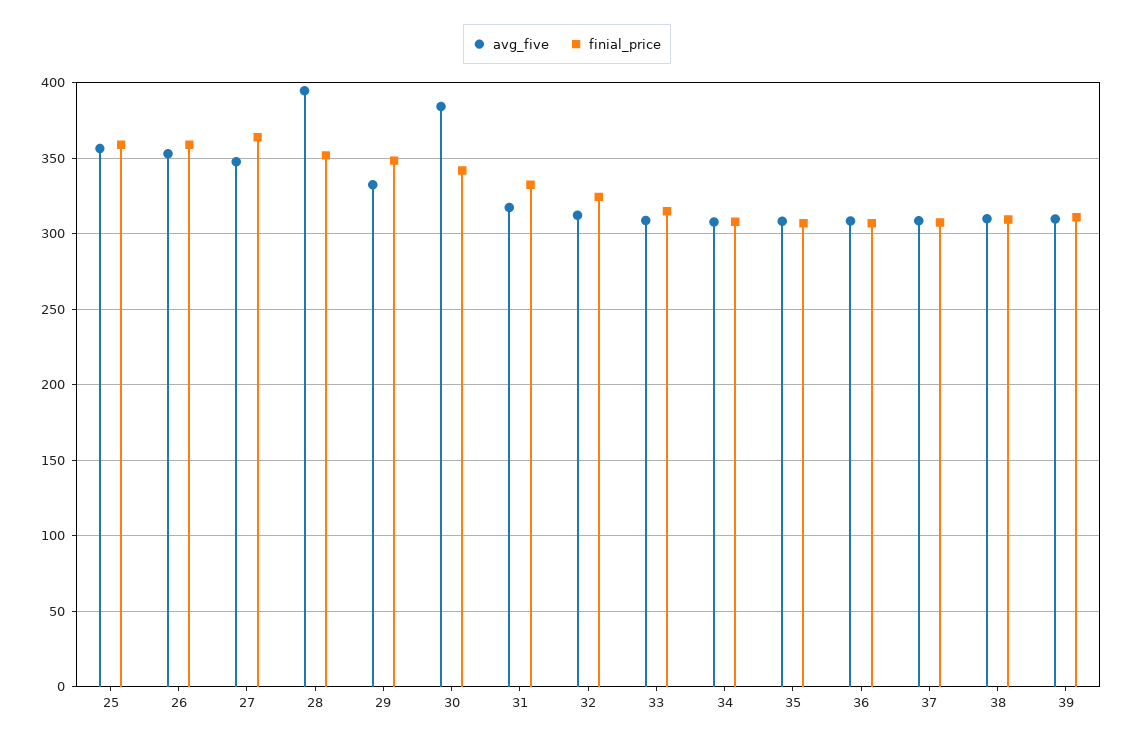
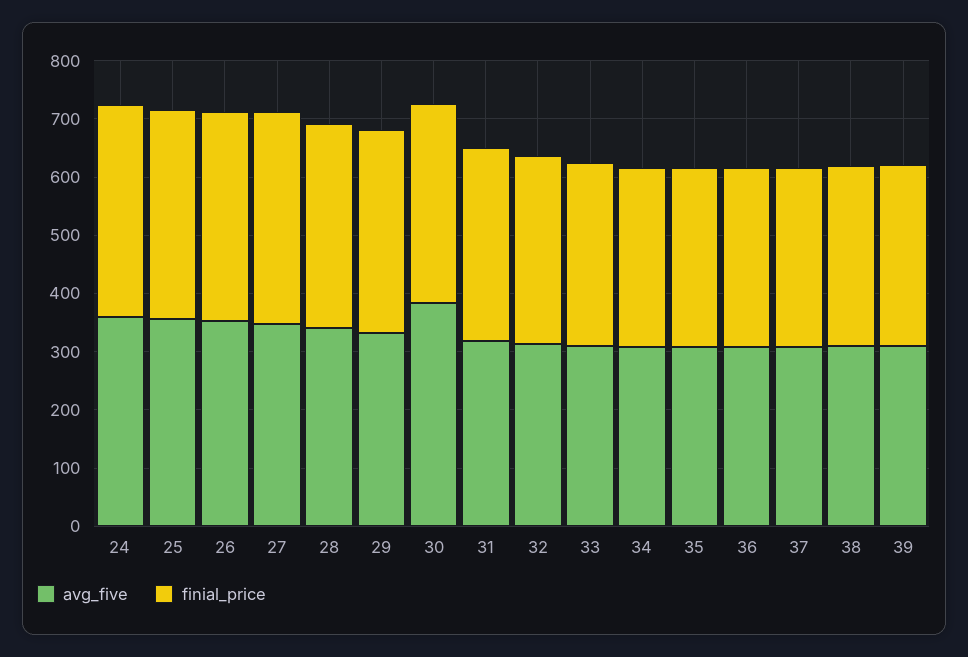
avg_five, 28: 395 -> 340
avg_five, 24: none -> 360
finial_price, 24: none -> 360

